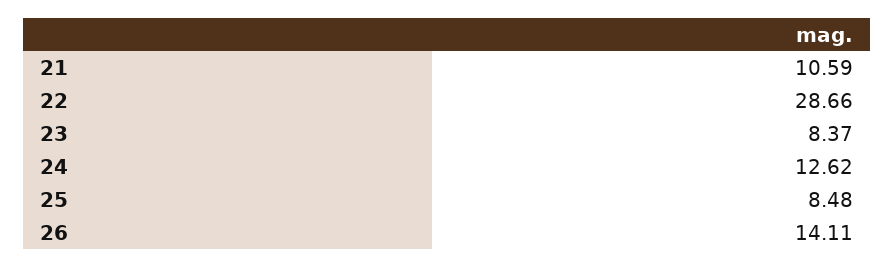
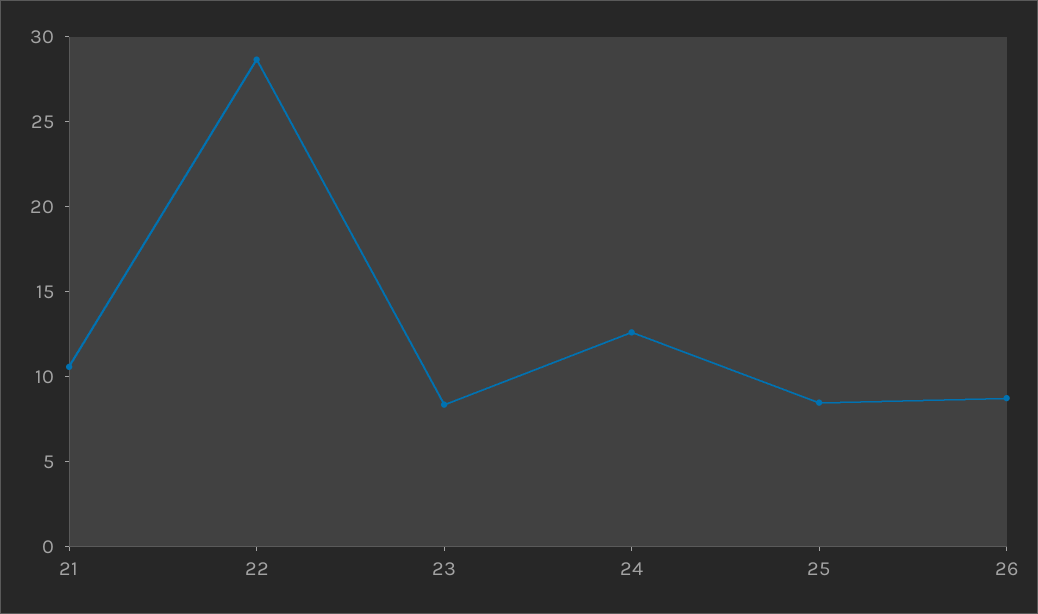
26: 14.11 -> 9

